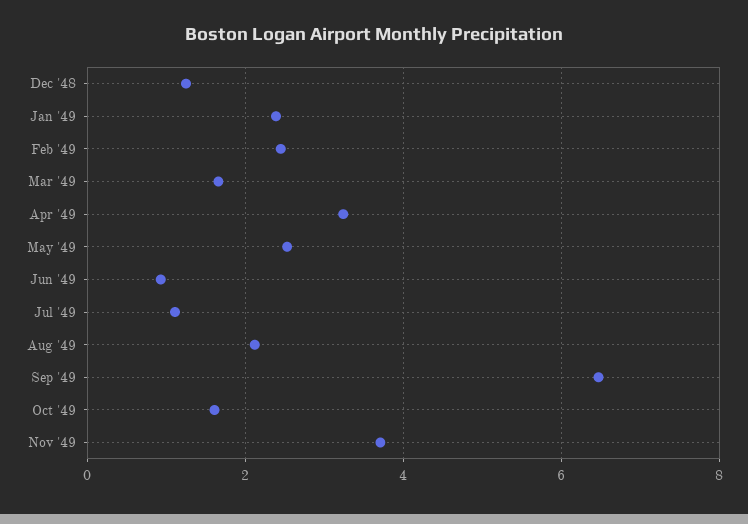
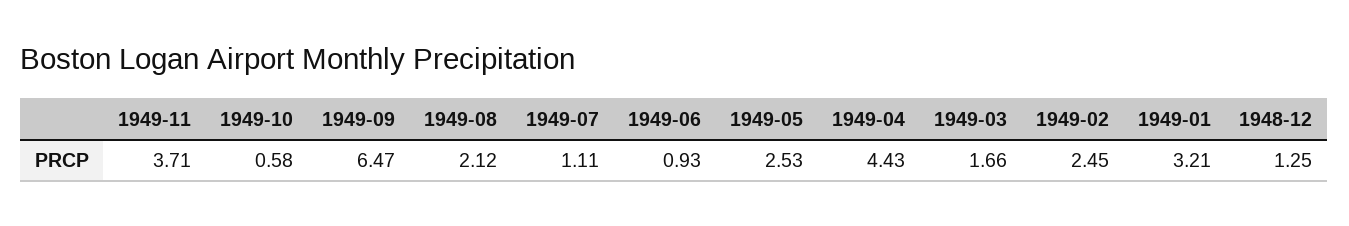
Jan '49: 2.4 -> 3.21
Apr '49: 3.2 -> 4.43
Oct '49: 1.6 -> 0.58

